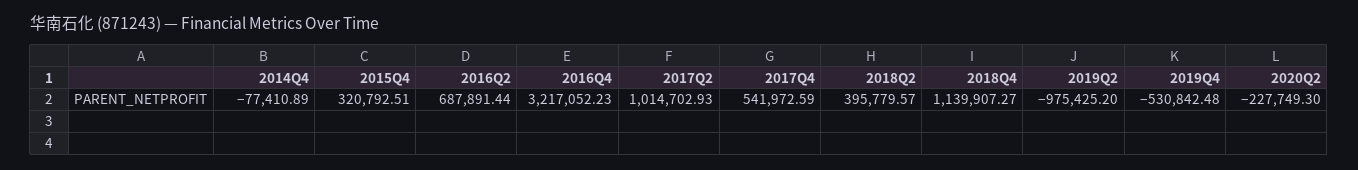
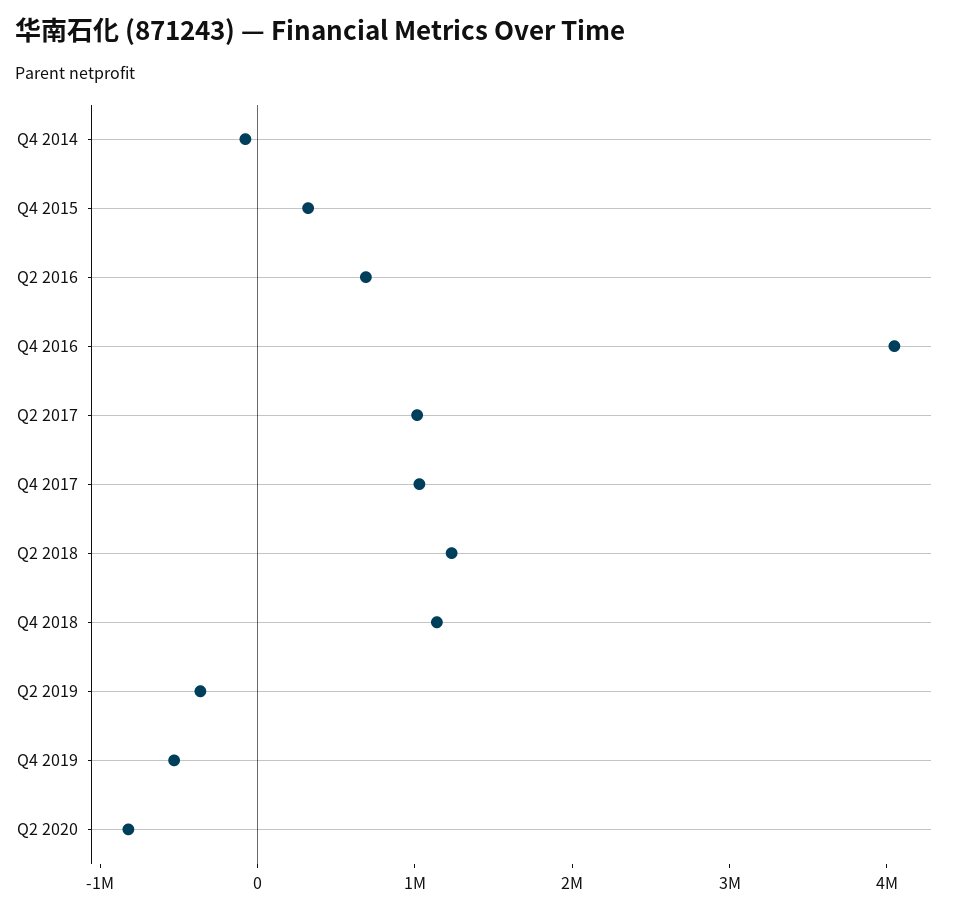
2016Q4: 3217052.23 -> 4000000
2017Q4: 541972.59 -> 1000000
2018Q2: 395779.57 -> 1200000
2019Q2: -975425.2 -> -400000
2020Q2: -227749.3 -> -800000

